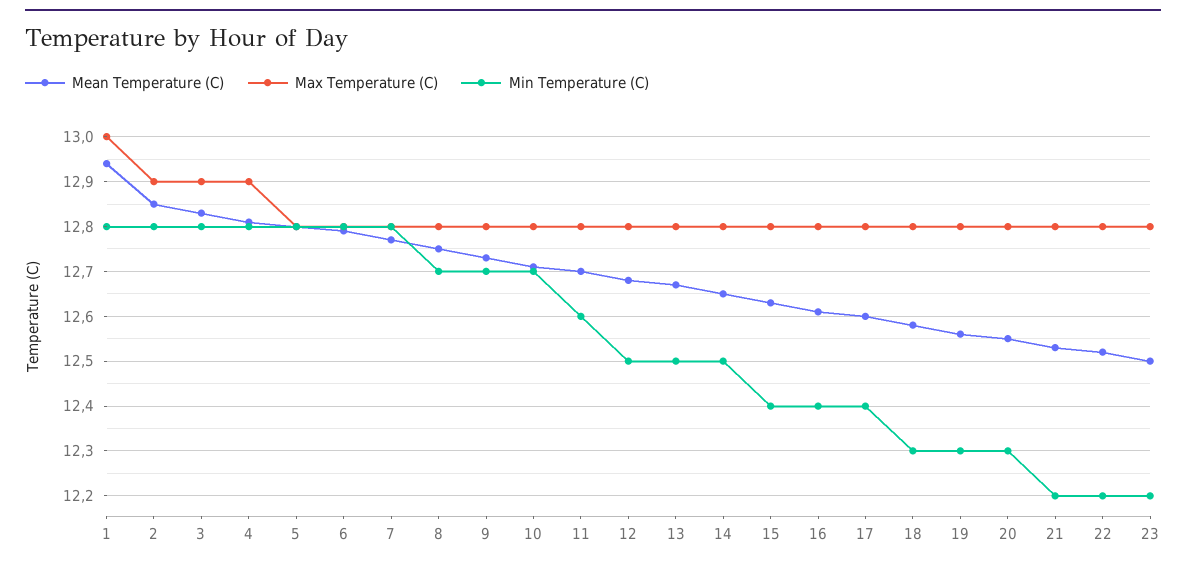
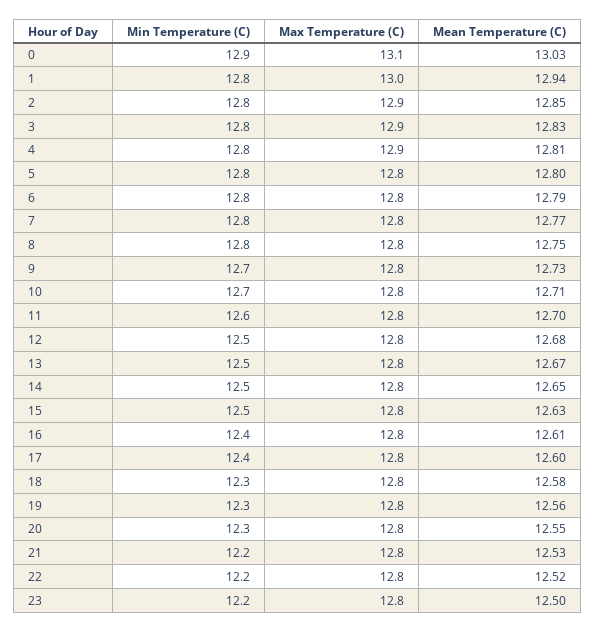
Min Temperature (C), 8: 12.7 -> 12.8
Min Temperature (C), 15: 12.4 -> 12.5
Min Temperature (C), 0: none -> 12.9
Max Temperature (C), 0: none -> 13.1
Mean Temperature (C), 0: none -> 13.03

